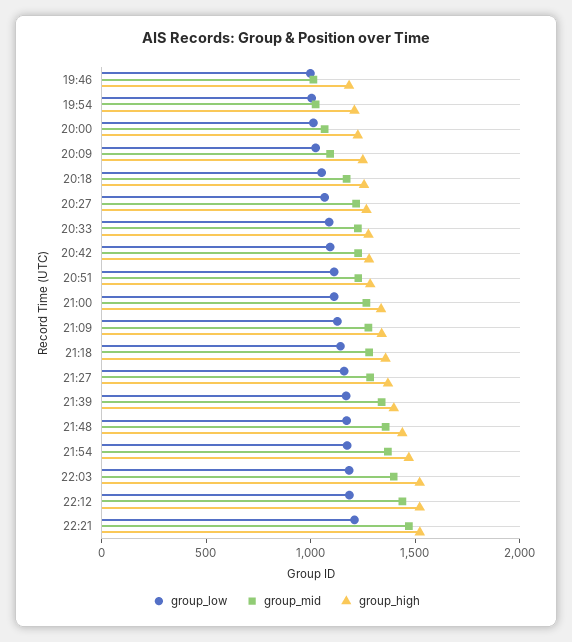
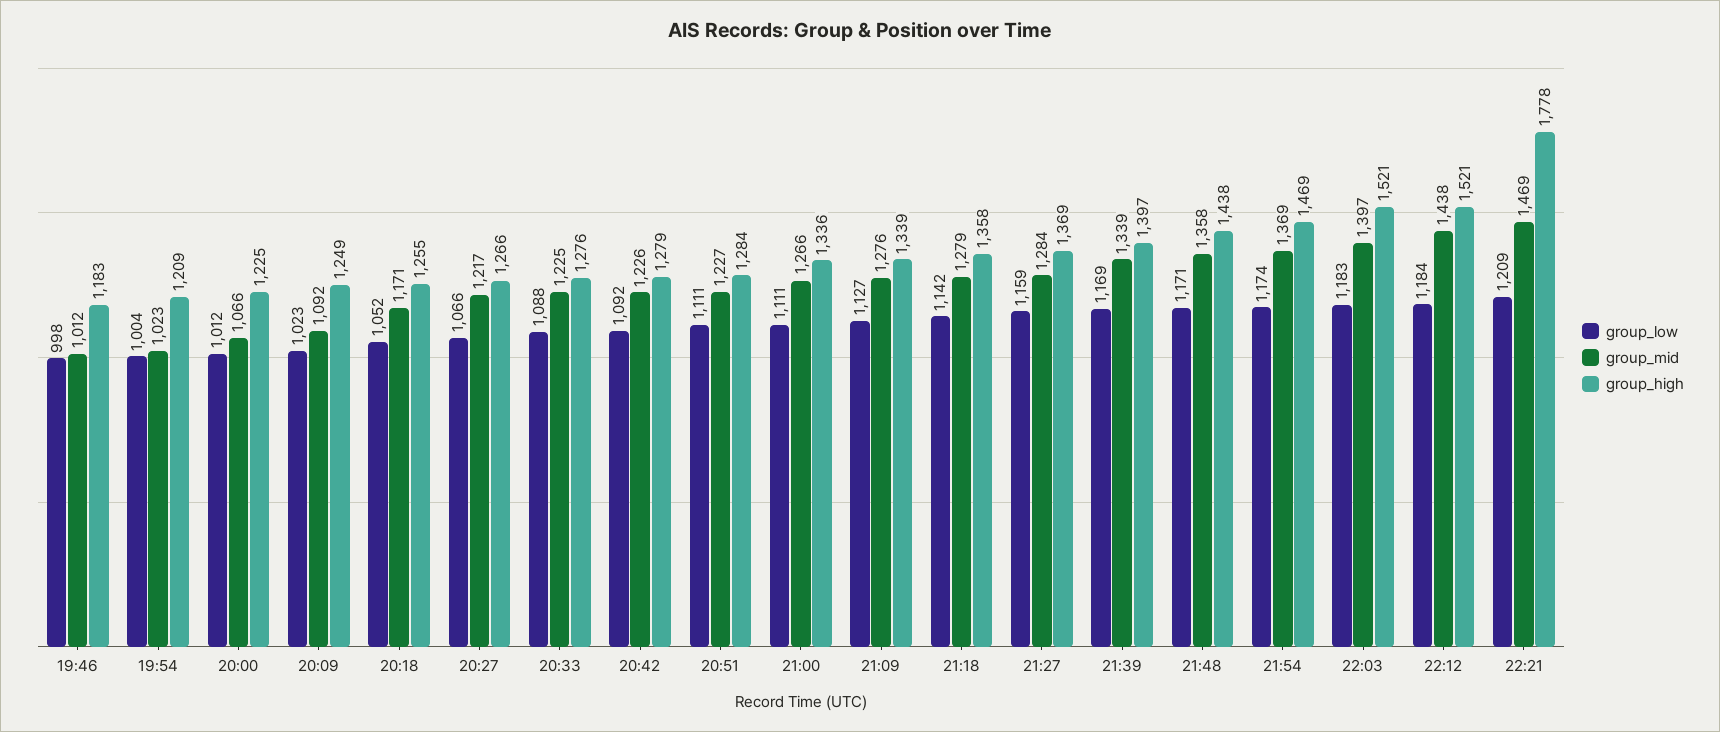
group_high, 22:21: 1500 -> 1778

